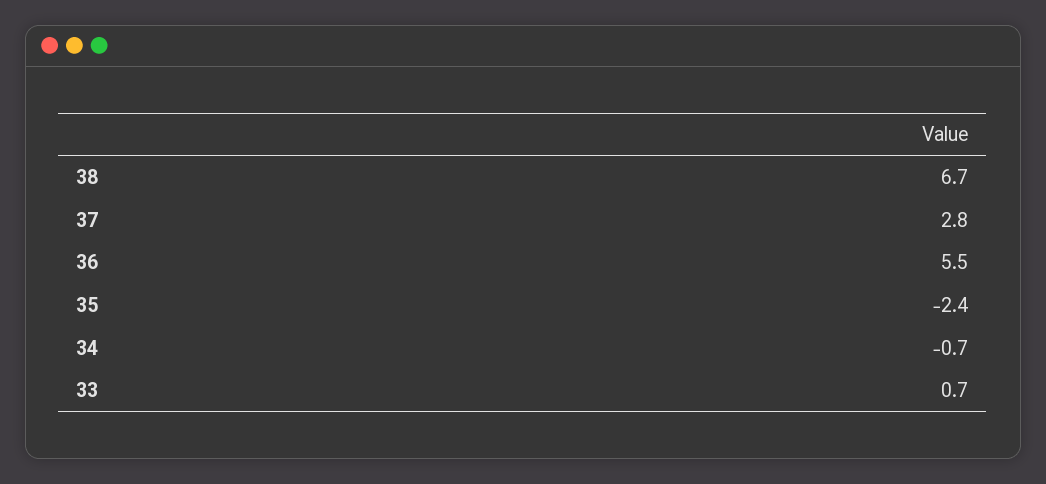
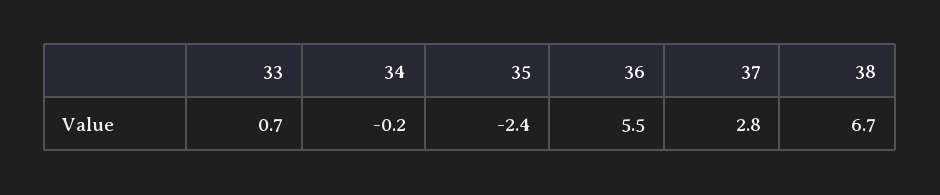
34: -0.7 -> -0.2

